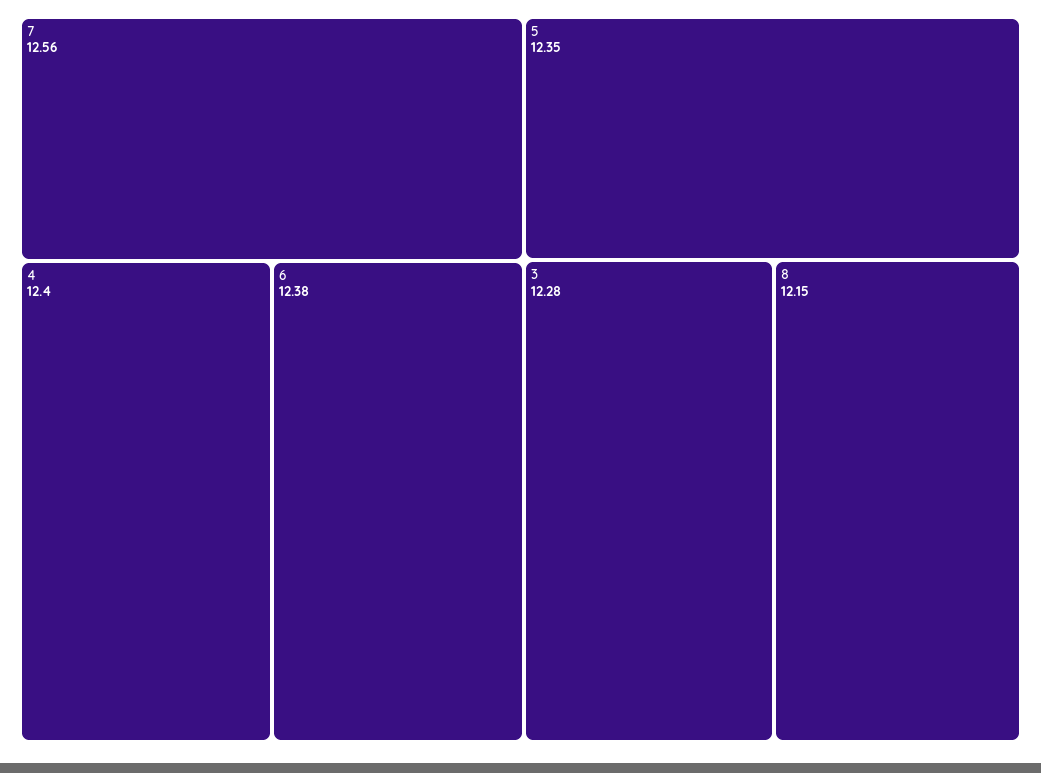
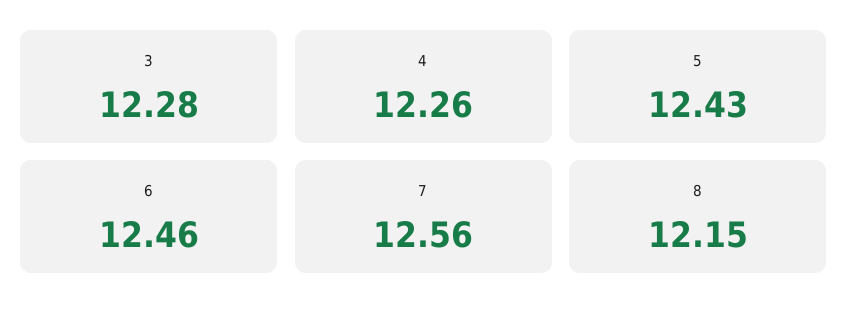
4: 12.4 -> 12.26
6: 12.38 -> 12.46
5: 12.35 -> 12.43

